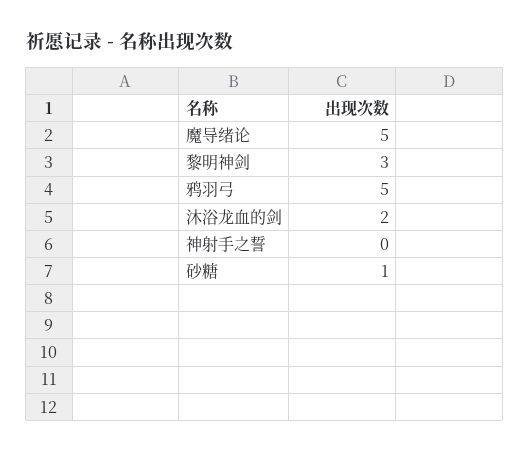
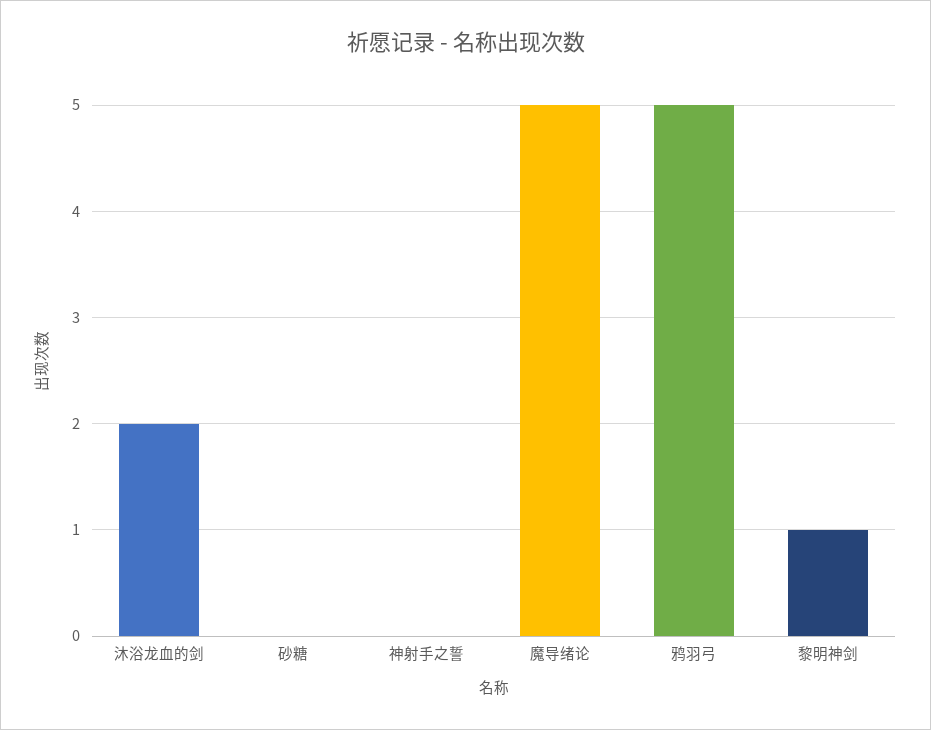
黎明神剑: 3 -> 1
砂糖: 1 -> 0

